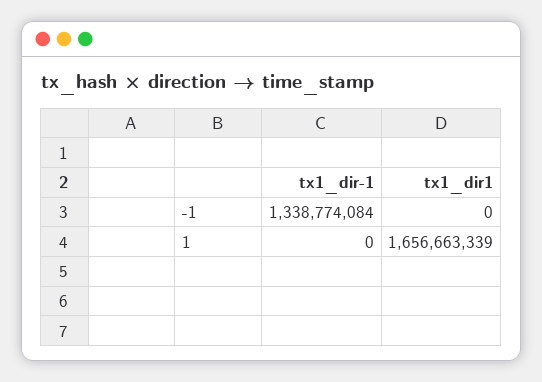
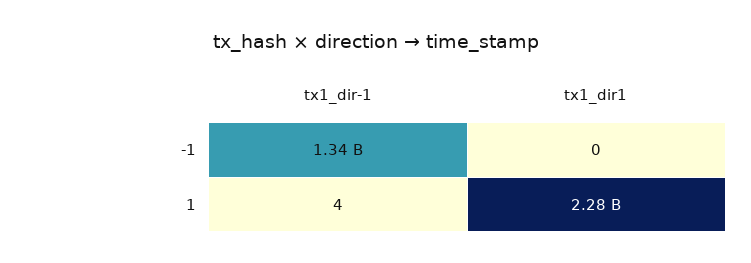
tx1_dir-1, 1: 0 -> 4
tx1_dir1, 1: 1656663339 -> 2280000000

